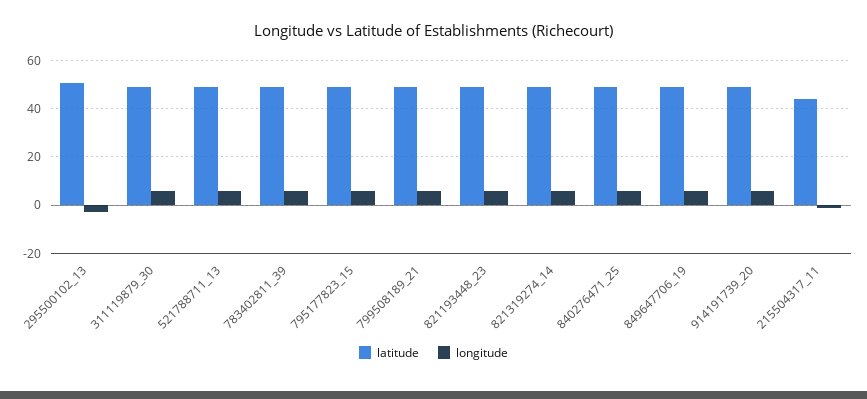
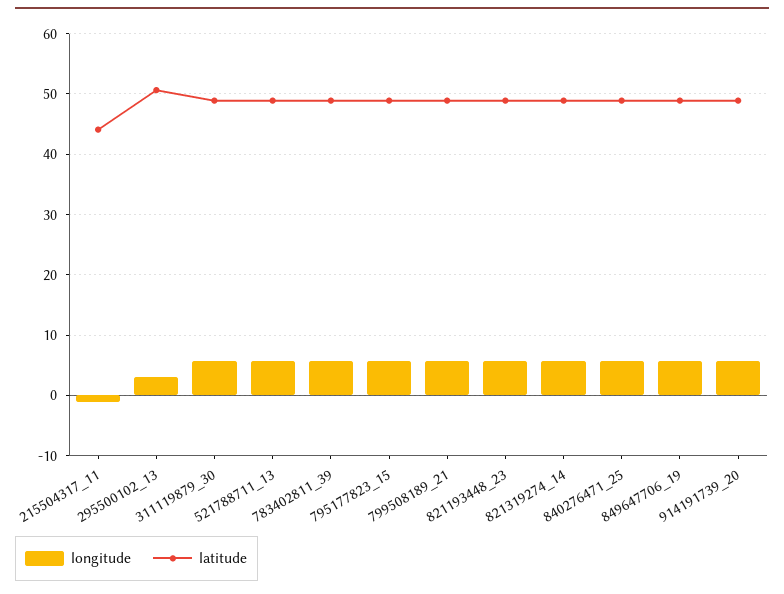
longitude, 295500102_13: -2.5 -> 3

